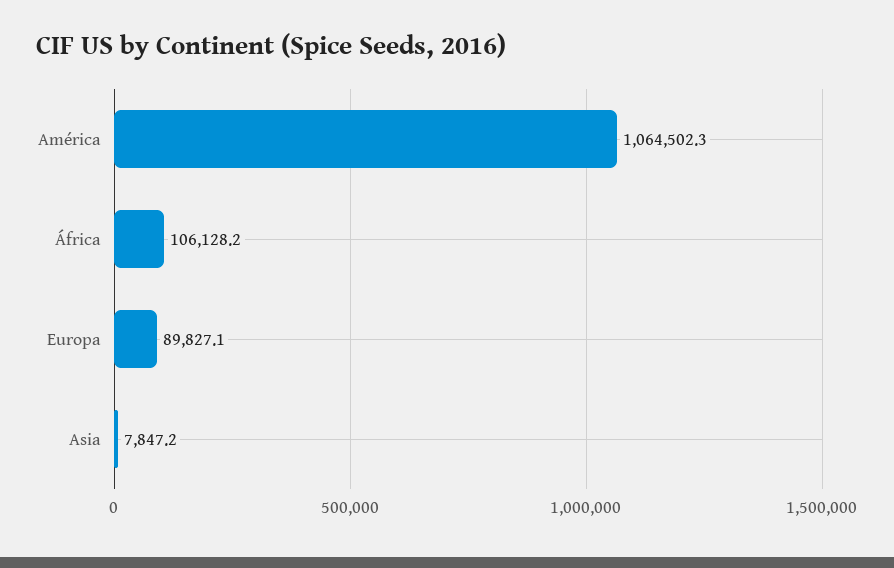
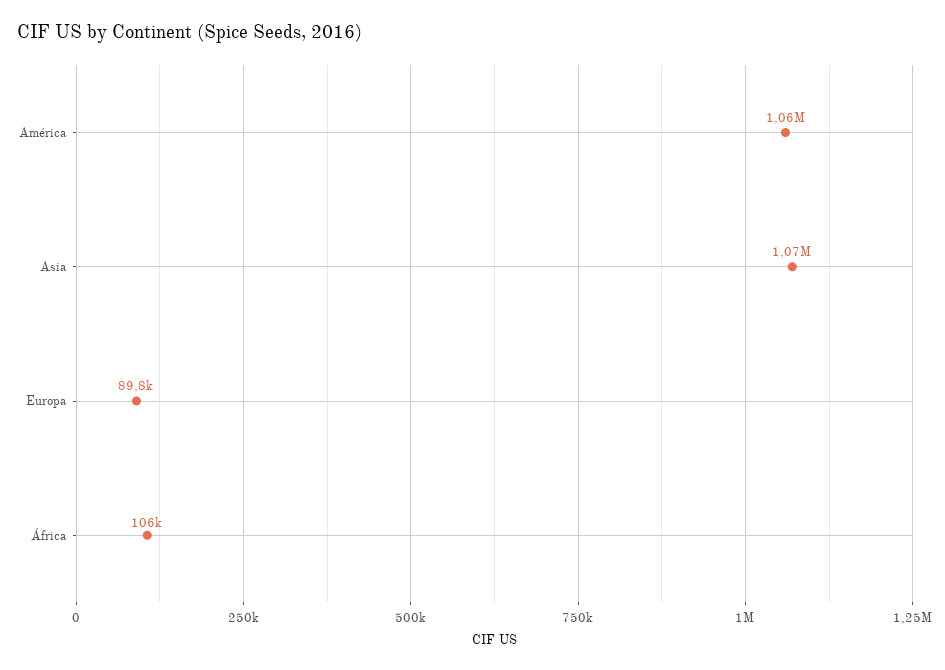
Asia: 7847.2 -> 1070000

